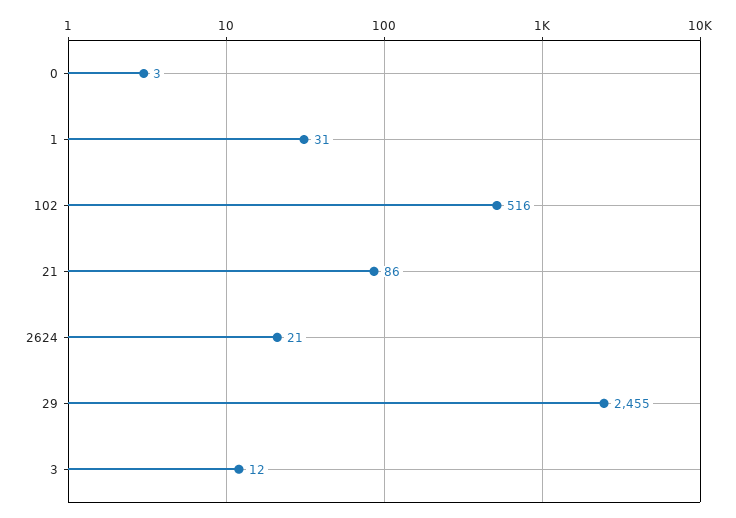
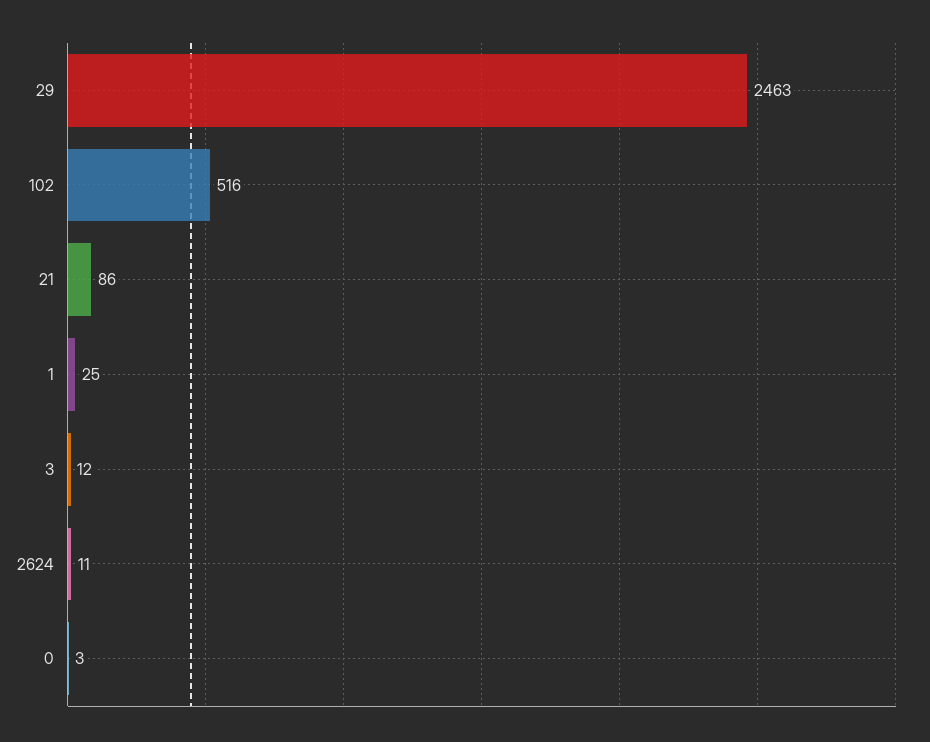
1: 31 -> 25
2624: 21 -> 11
29: 2455 -> 2463

